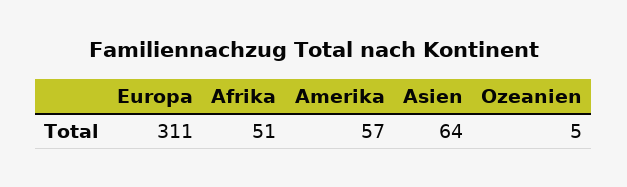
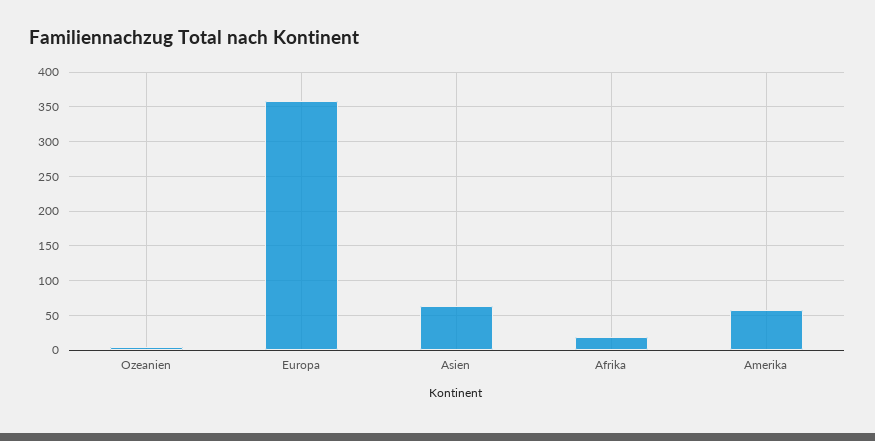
Europa: 311 -> 360
Afrika: 51 -> 20

